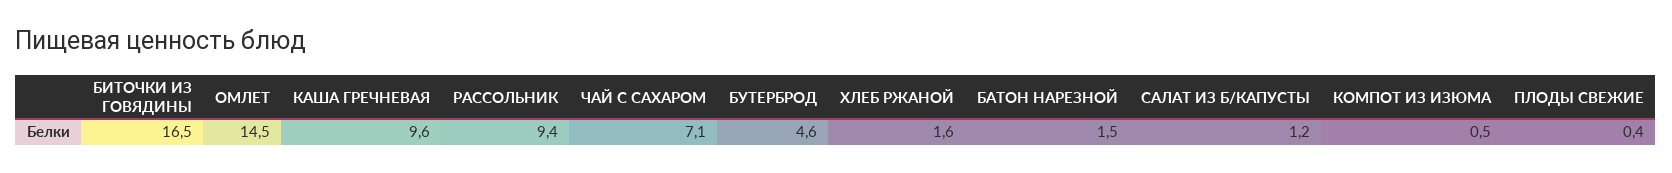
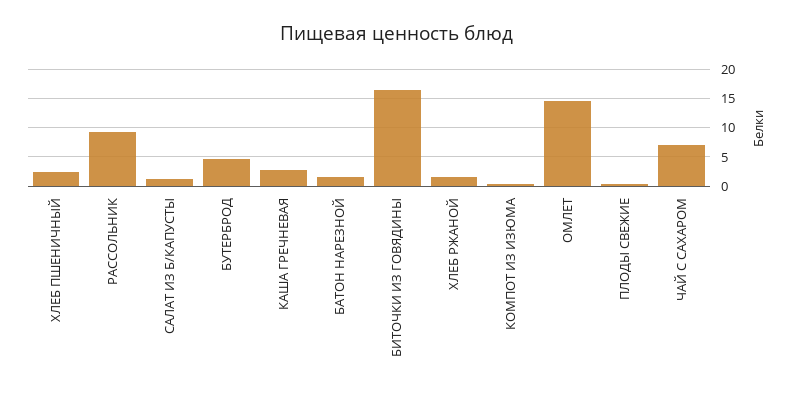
КАША ГРЕЧНЕВАЯ: 9.6 -> 2.5
ХЛЕБ ПШЕНИЧНЫЙ: none -> 2.5

